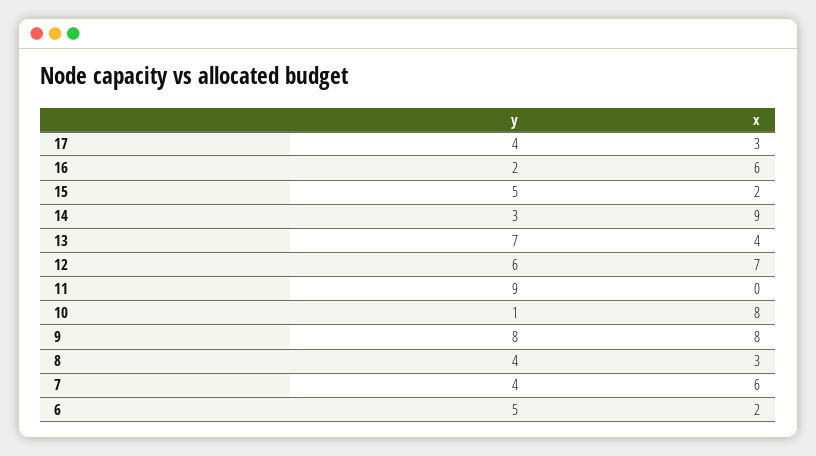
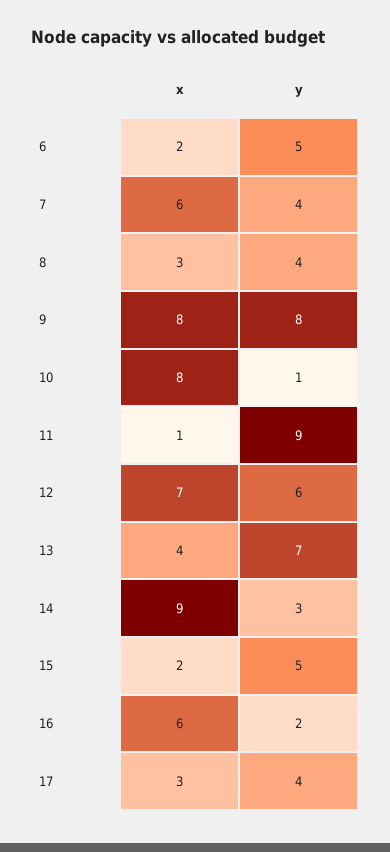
x, 11: 0 -> 1

